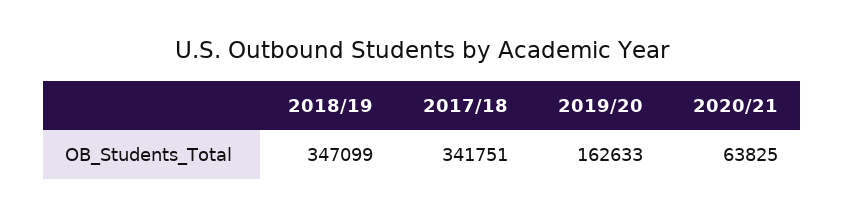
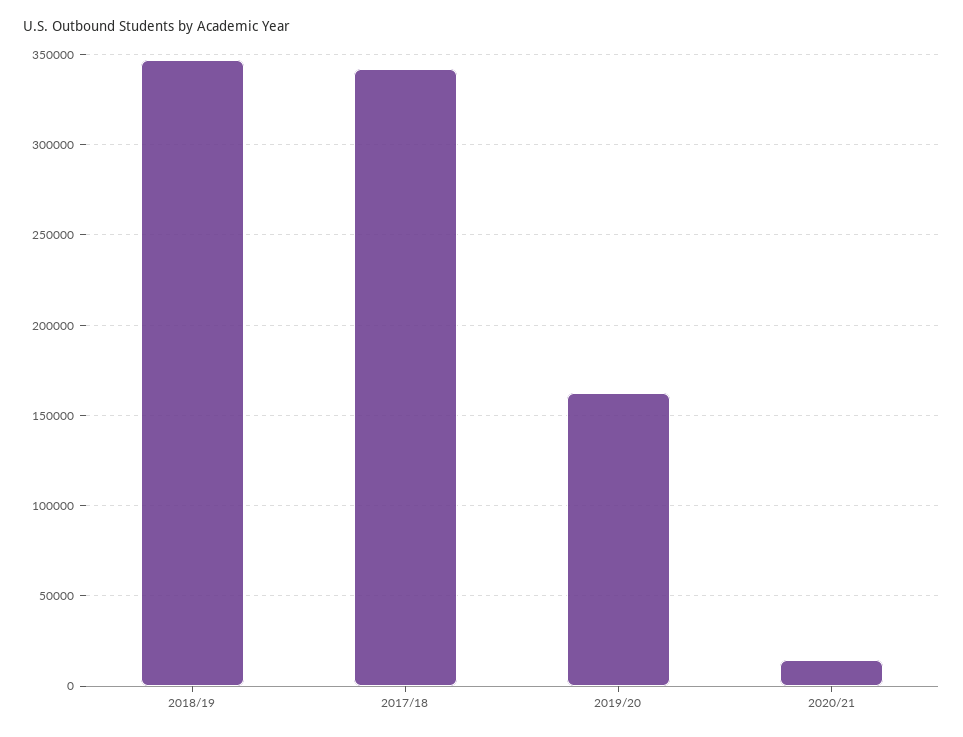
2020/21: 63825 -> 15000

